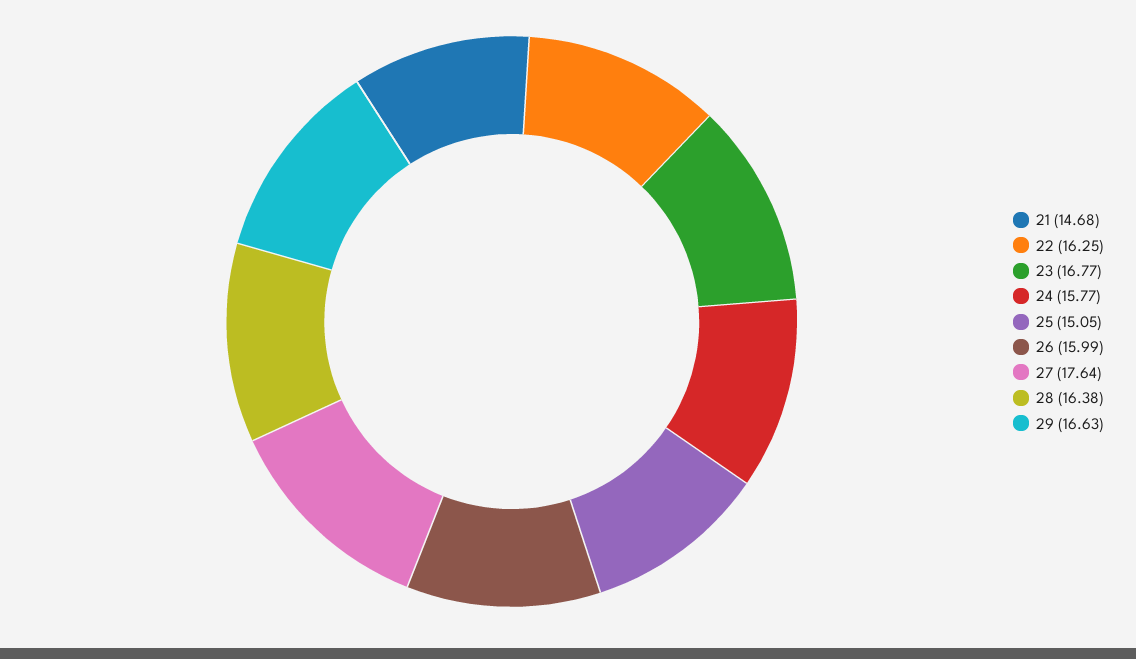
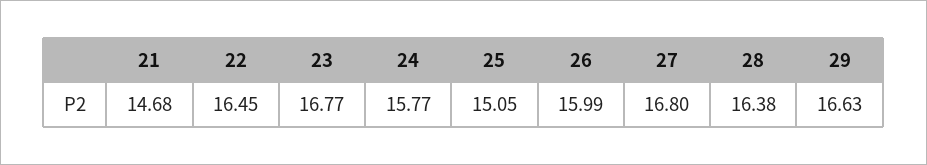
22: 16.25 -> 16.45
27: 17.64 -> 16.8

